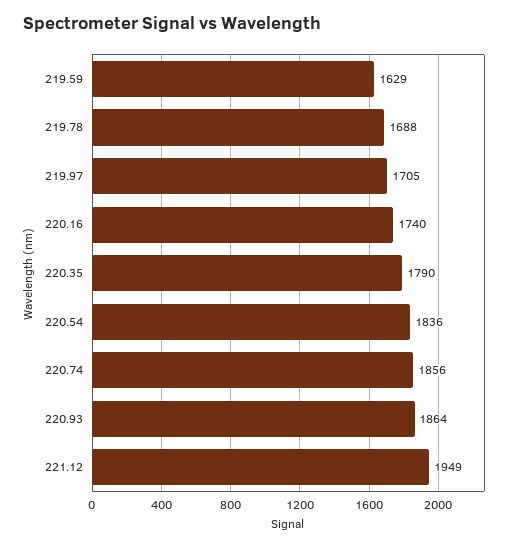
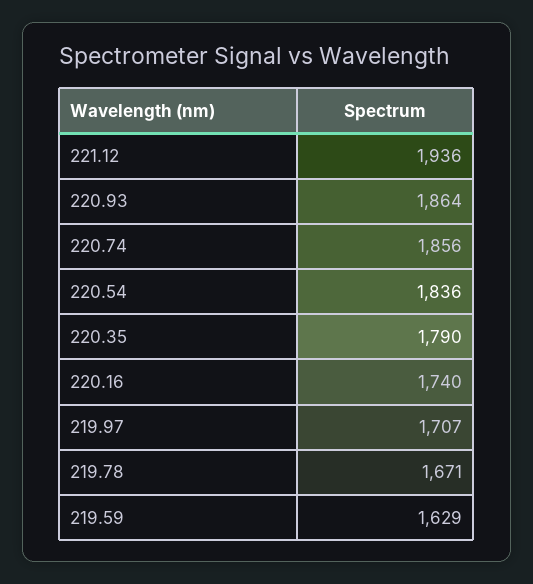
219.78: 1688 -> 1671
219.97: 1705 -> 1707
221.12: 1949 -> 1936

